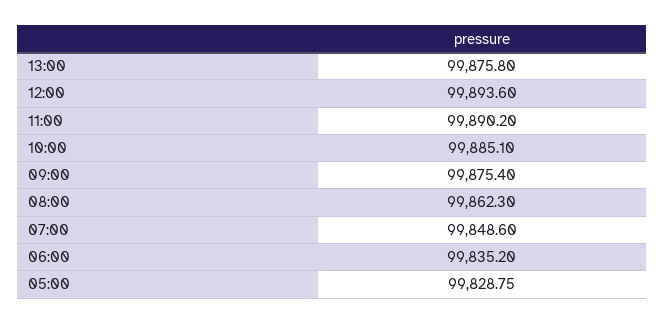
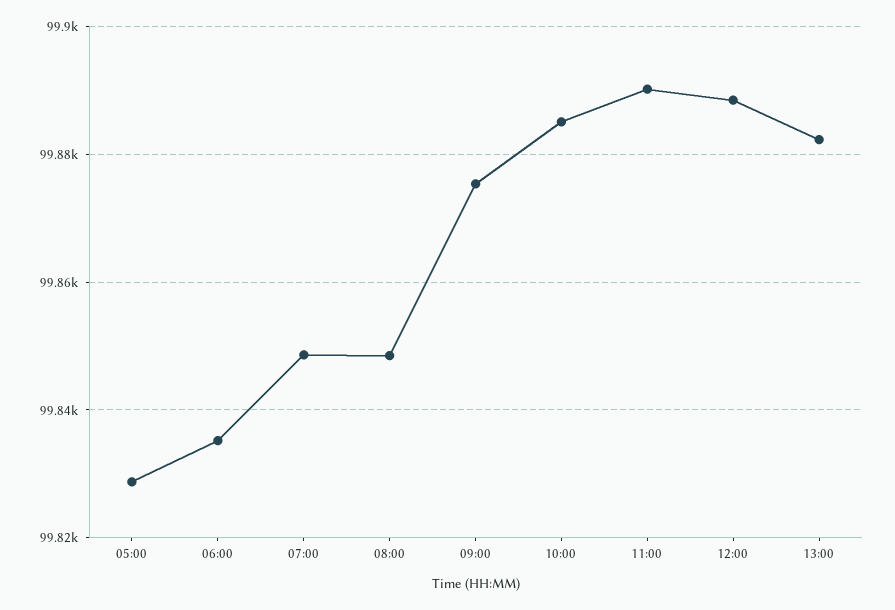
13:00: 99875.8 -> 99882
12:00: 99893.6 -> 99888
08:00: 99862.3 -> 99848

